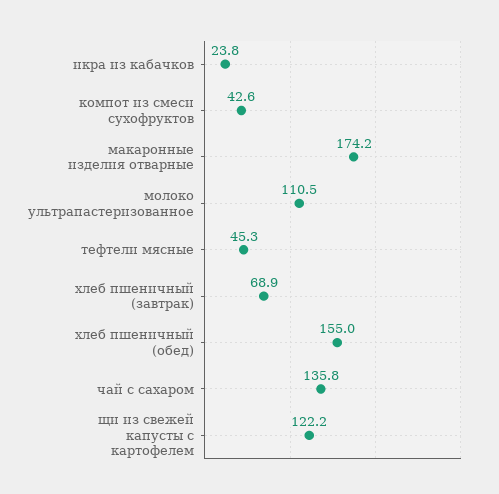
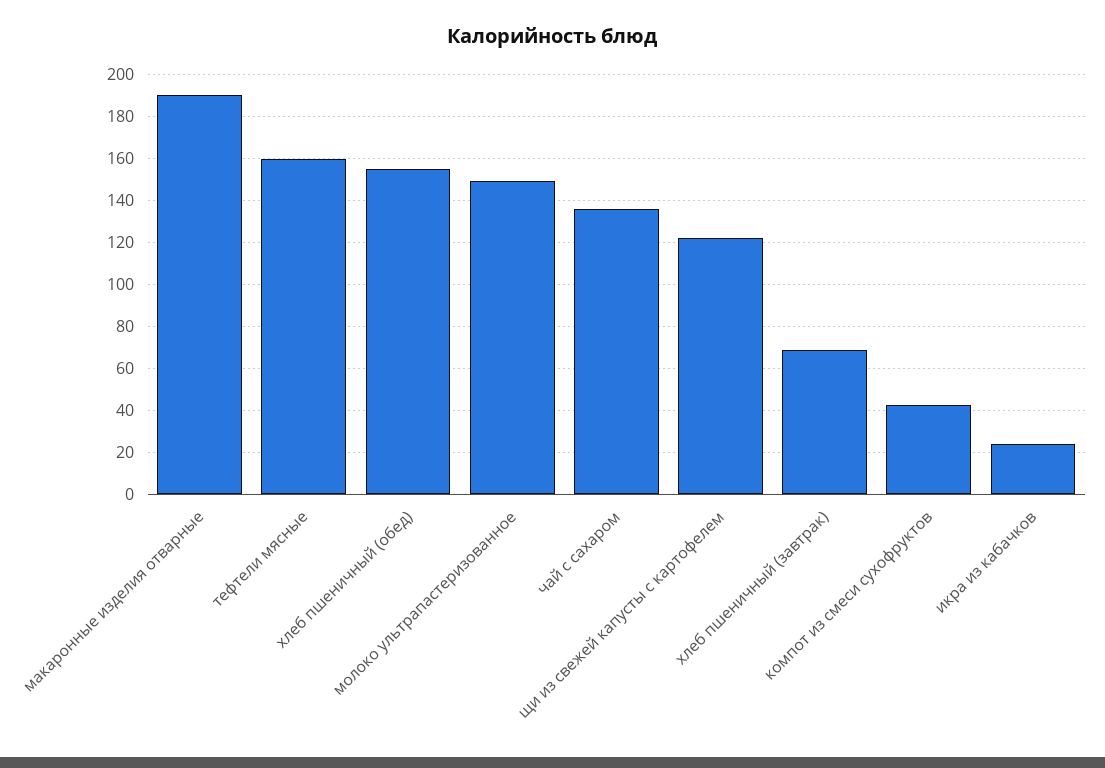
макаронные изделия отварные: 174.2 -> 190
молоко ультрапастеризованное: 110.5 -> 150
тефтели мясные: 45.3 -> 160

